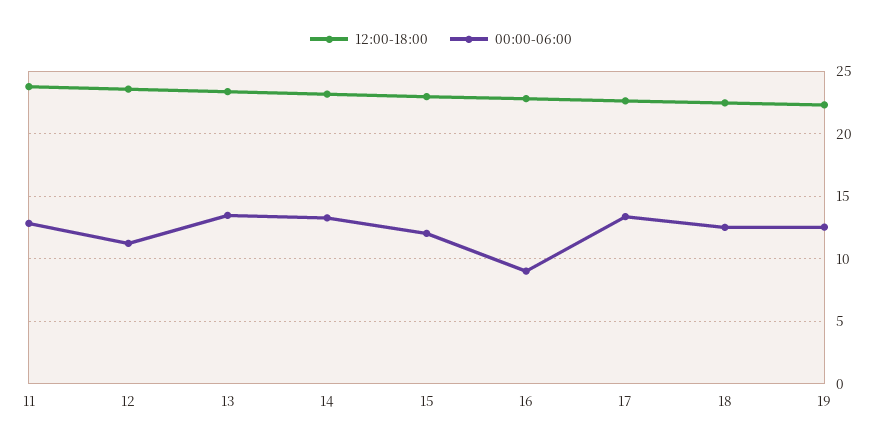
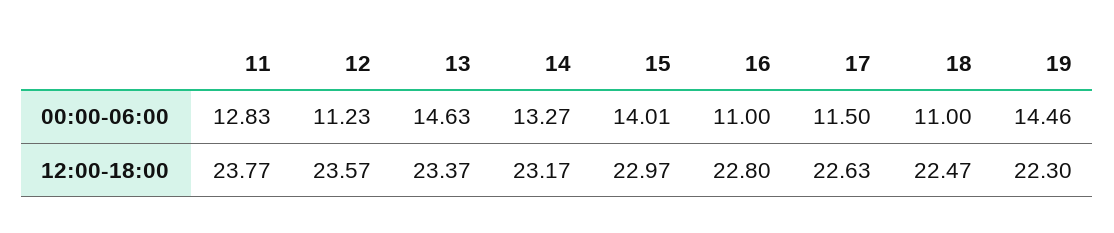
00:00-06:00, 13: 13.5 -> 14.63
00:00-06:00, 15: 12 -> 14.01
00:00-06:00, 16: 9 -> 11
00:00-06:00, 17: 13.5 -> 11.5
00:00-06:00, 18: 12.5 -> 11
00:00-06:00, 19: 12.5 -> 14.46

